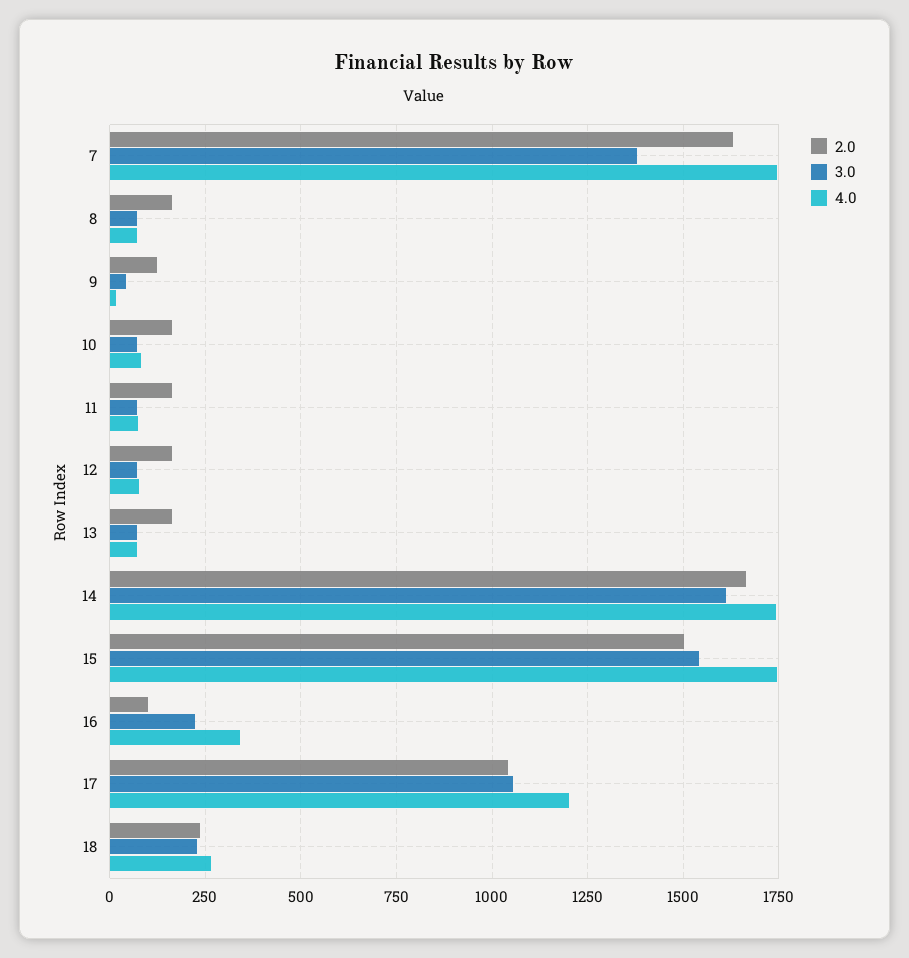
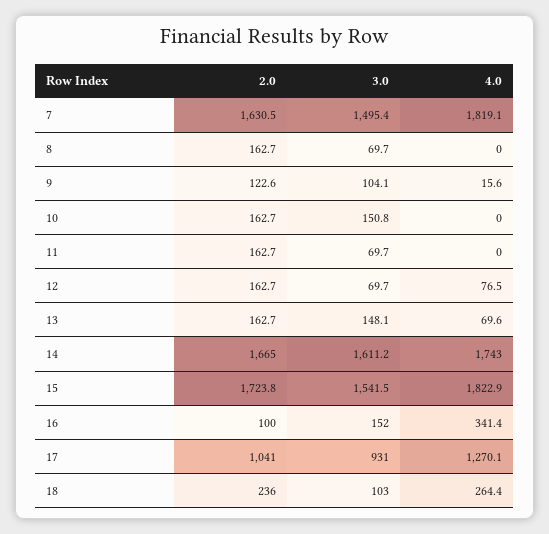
3.0, 7: 1375 -> 1495.4
4.0, 7: 1750 -> 1819.1
4.0, 8: 75 -> 0
3.0, 9: 50 -> 104.1
3.0, 10: 75 -> 150.8
4.0, 10: 75 -> 0
4.0, 11: 75 -> 0
3.0, 13: 75 -> 148.1
2.0, 15: 1500 -> 1723.8
4.0, 15: 1750 -> 1822.9
3.0, 16: 225 -> 152
3.0, 17: 1050 -> 931
4.0, 17: 1200 -> 1270.1
3.0, 18: 225 -> 103

